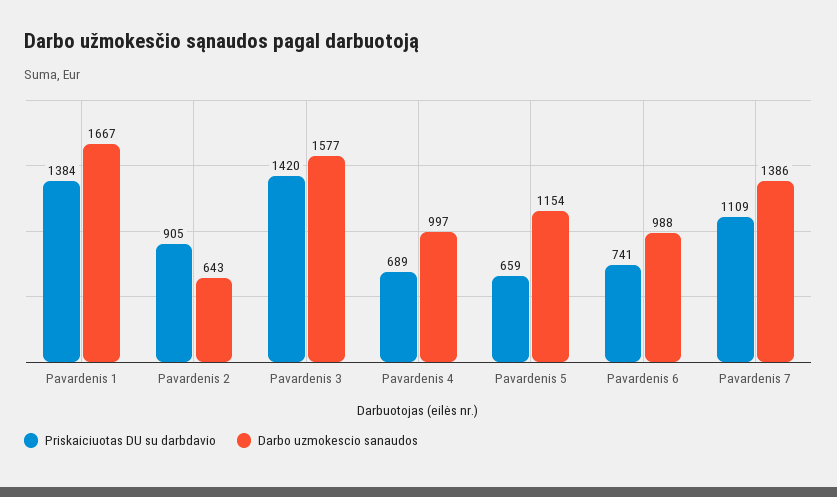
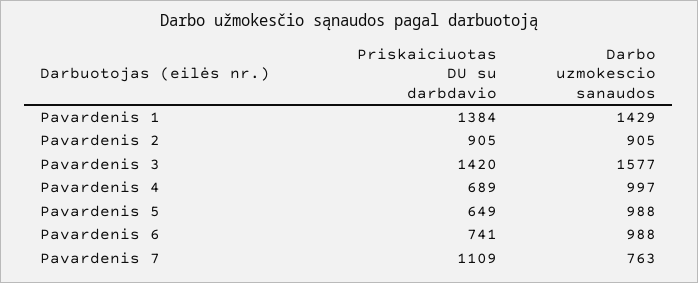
Darbo uzmokescio sanaudos, Pavardenis 1: 1667 -> 1429
Darbo uzmokescio sanaudos, Pavardenis 2: 643 -> 905
Priskaiciuotas DU su darbdavio, Pavardenis 5: 659 -> 649
Darbo uzmokescio sanaudos, Pavardenis 5: 1154 -> 988
Darbo uzmokescio sanaudos, Pavardenis 7: 1386 -> 763

